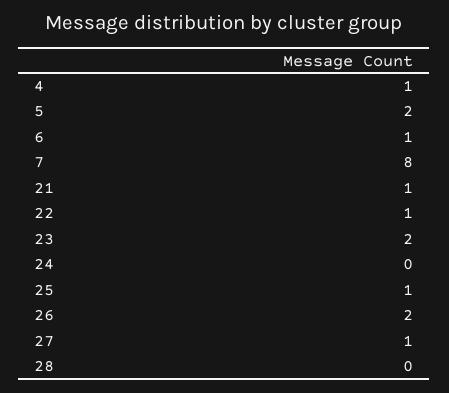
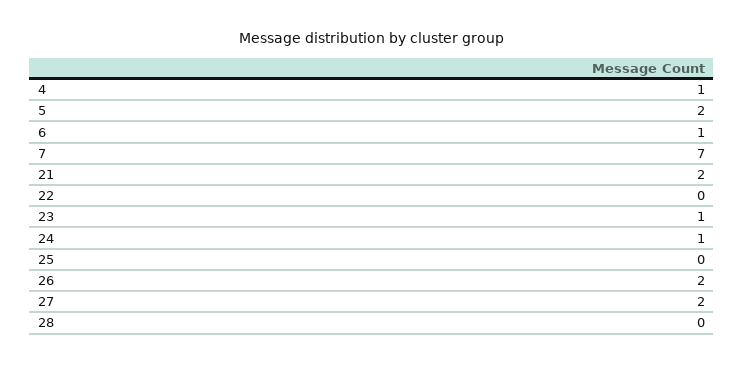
7: 8 -> 7
21: 1 -> 2
22: 1 -> 0
23: 2 -> 1
24: 0 -> 1
25: 1 -> 0
27: 1 -> 2

